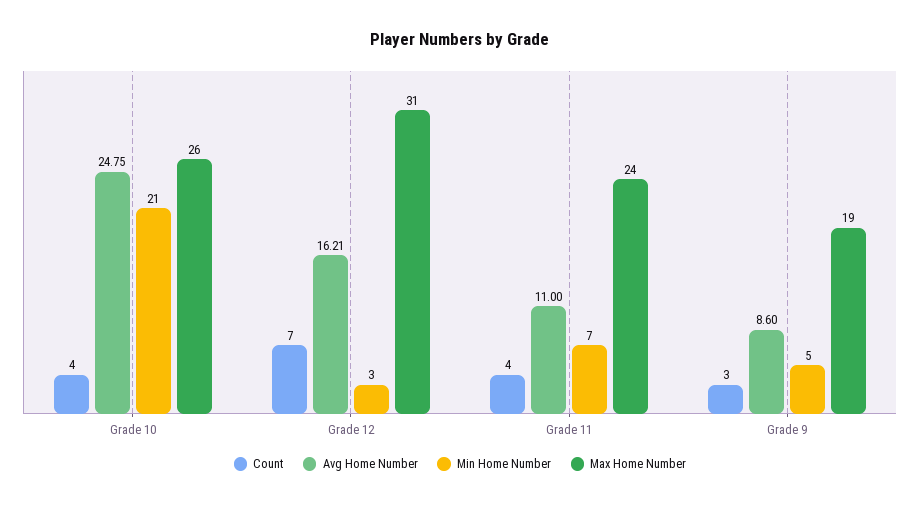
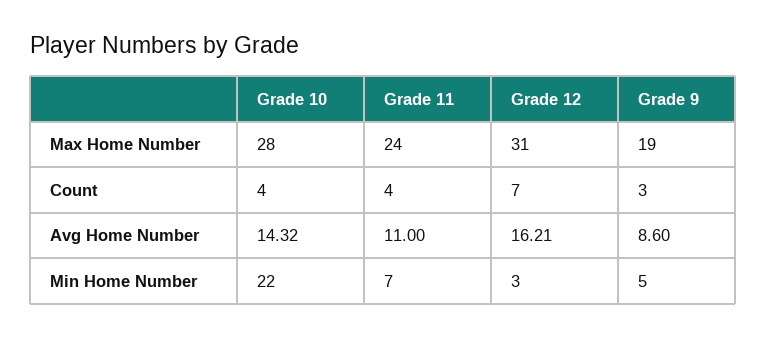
Avg Home Number, Grade 10: 24.75 -> 14.32
Min Home Number, Grade 10: 21 -> 22
Max Home Number, Grade 10: 26 -> 28

